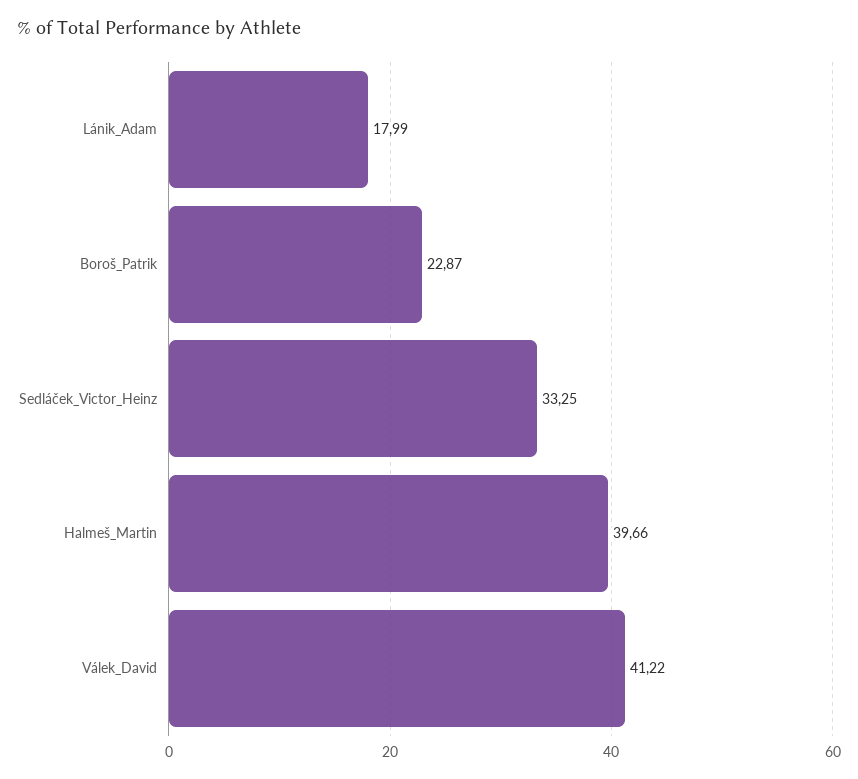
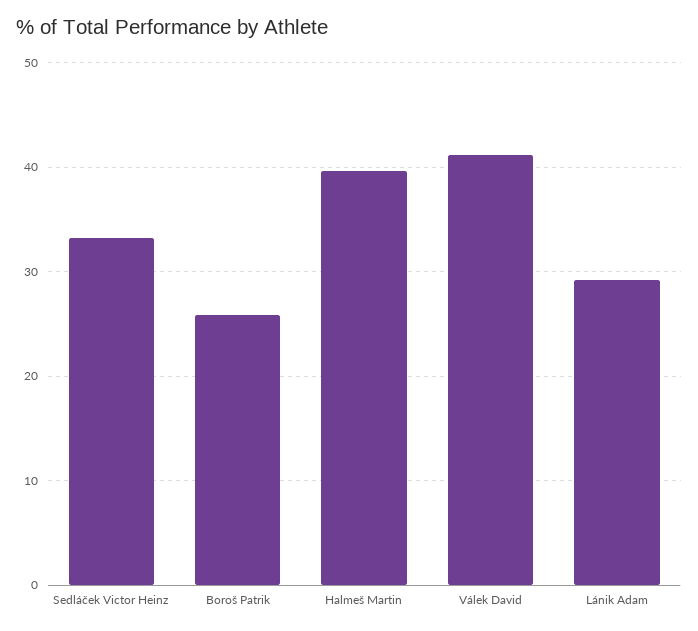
Lánik_Adam: 17.99 -> 29
Boroš_Patrik: 22.87 -> 26

